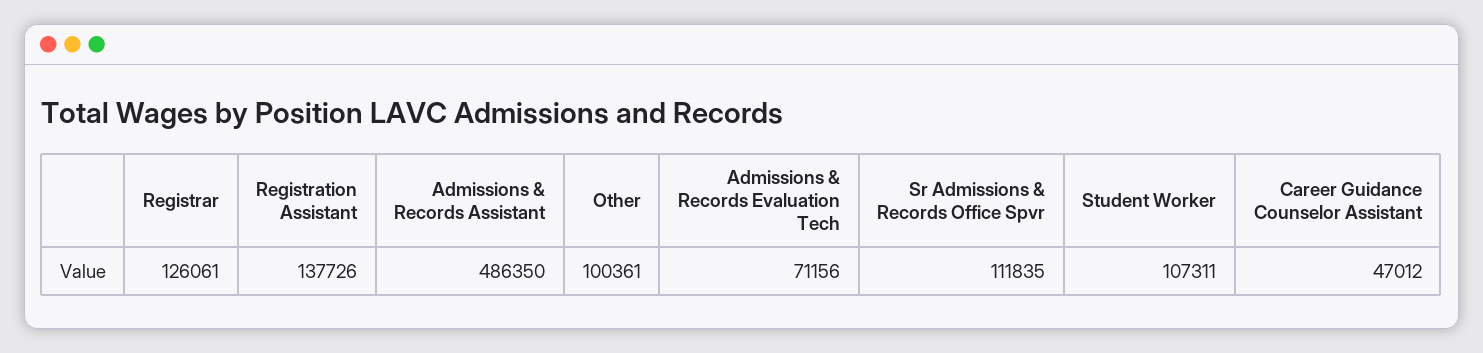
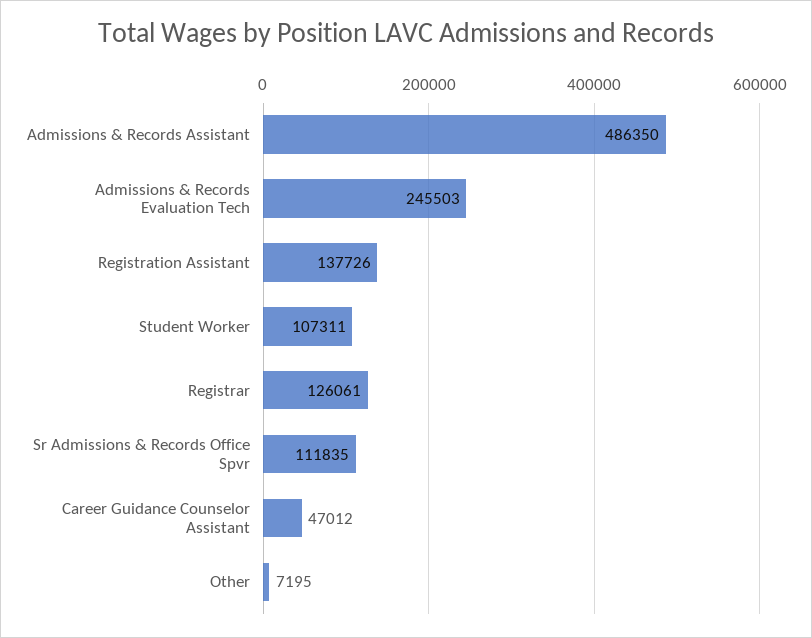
Other: 100361 -> 7195
Admissions & Records Evaluation Tech: 71156 -> 245503

